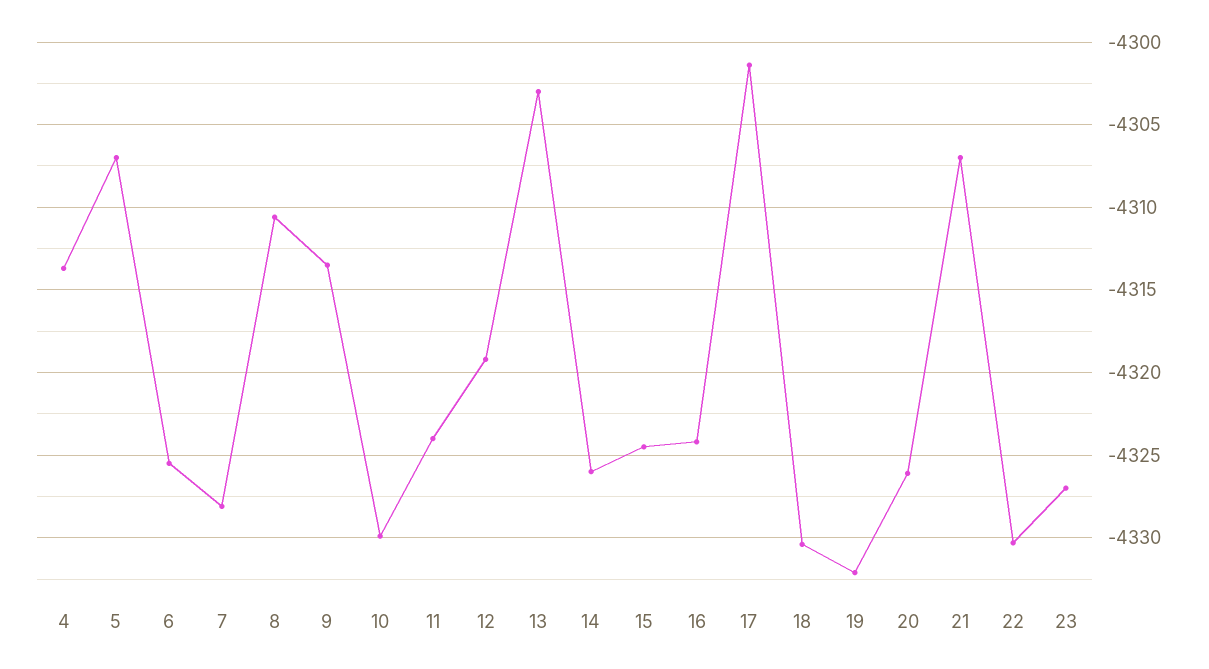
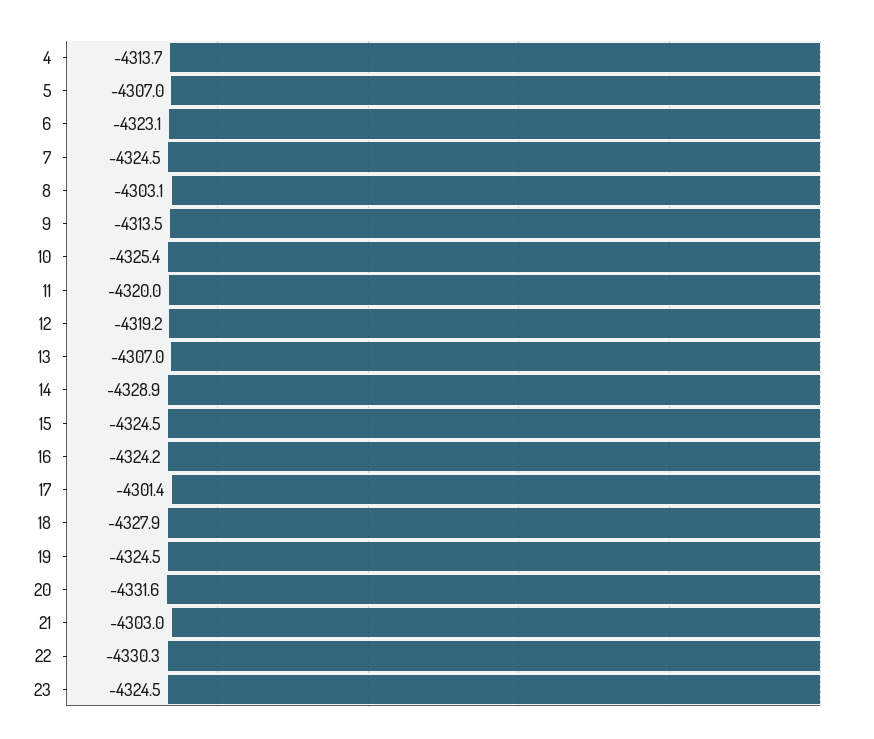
6: -4325.5 -> -4323.1
7: -4328 -> -4324.5
8: -4310.5 -> -4303.1
10: -4330 -> -4325.4
11: -4324 -> -4320
13: -4303 -> -4307
14: -4326 -> -4328.9
18: -4330.5 -> -4327.9
19: -4332 -> -4324.5
20: -4326 -> -4331.6
21: -4307 -> -4303
23: -4327 -> -4324.5

